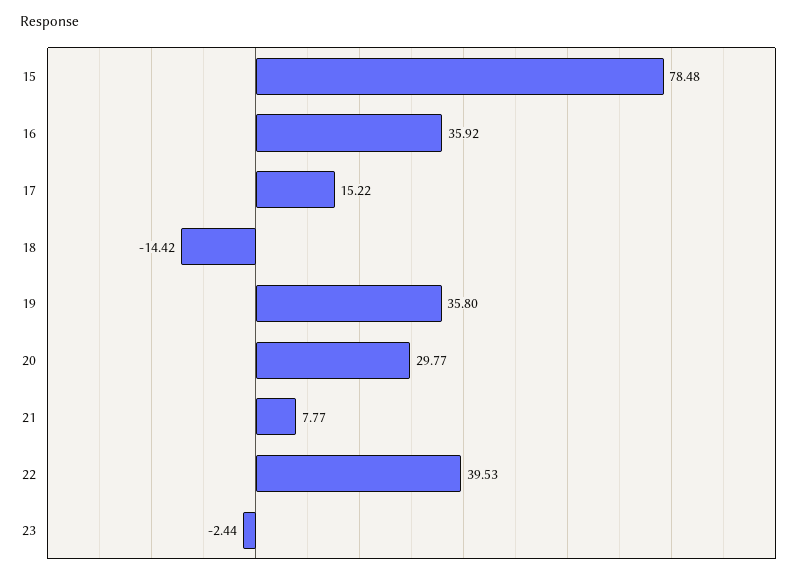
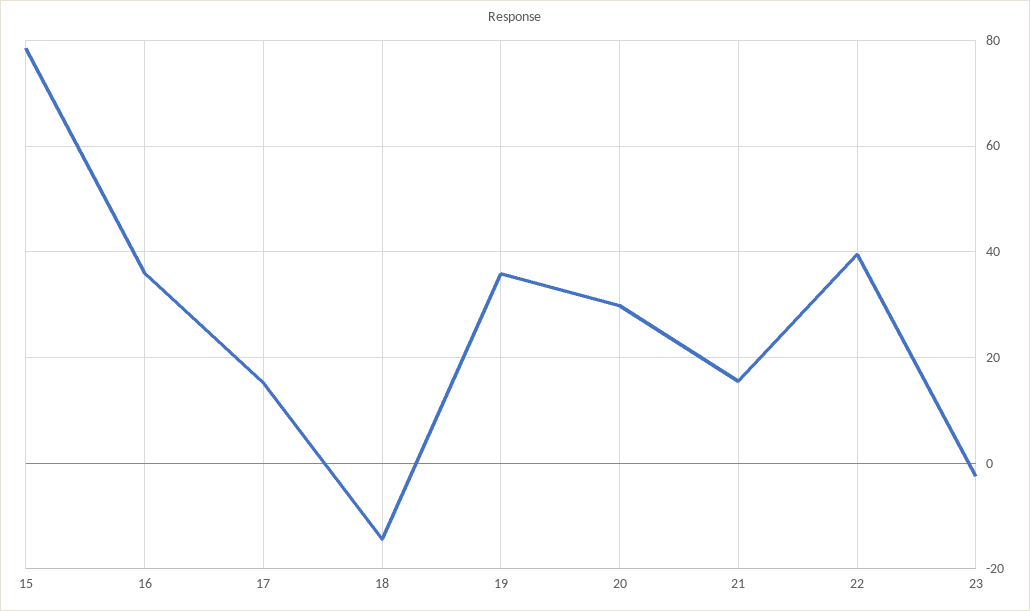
21: 7.77 -> 16

